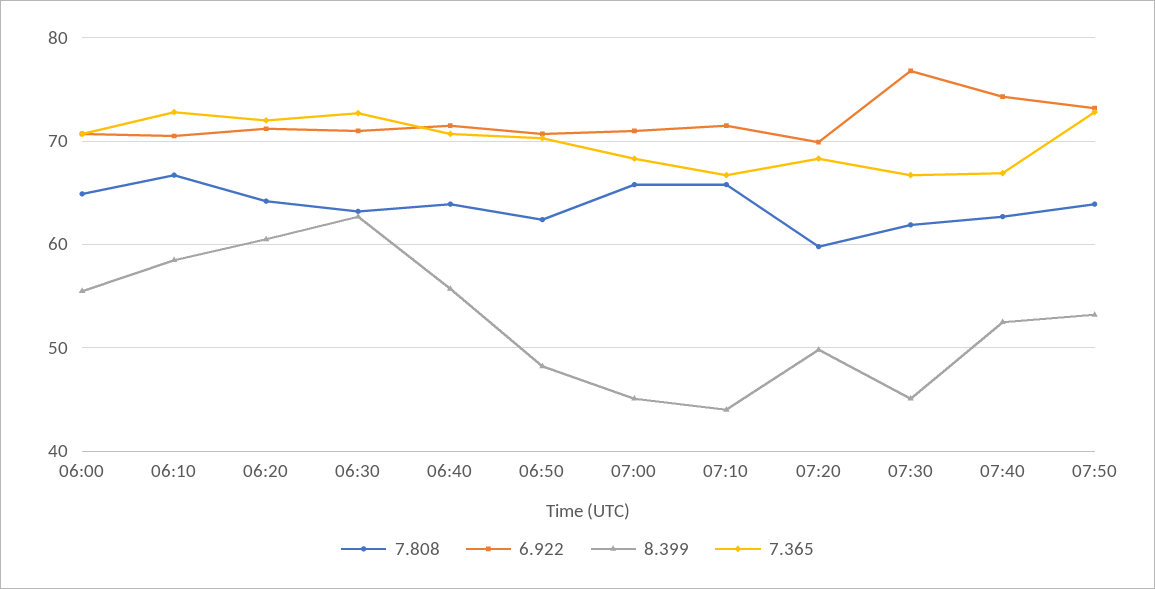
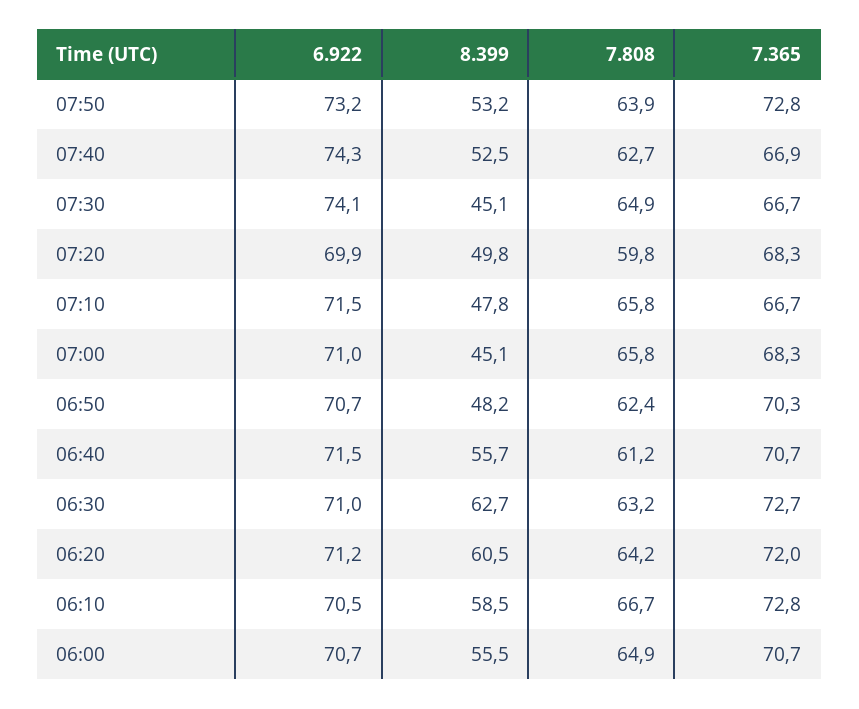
7.808, 06:40: 64 -> 61.2
8.399, 07:10: 44 -> 47.8
7.808, 07:30: 62 -> 64.9
6.922, 07:30: 77 -> 74.1

